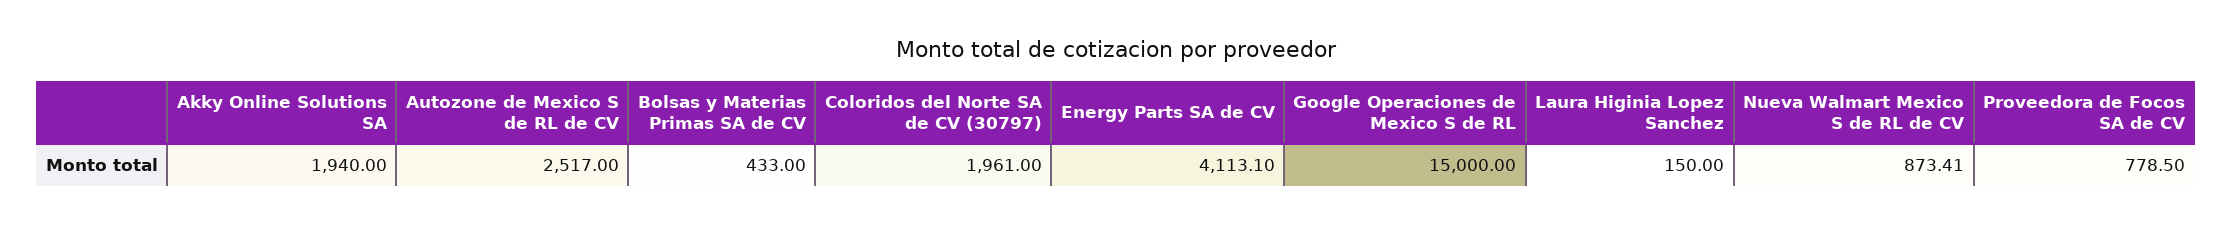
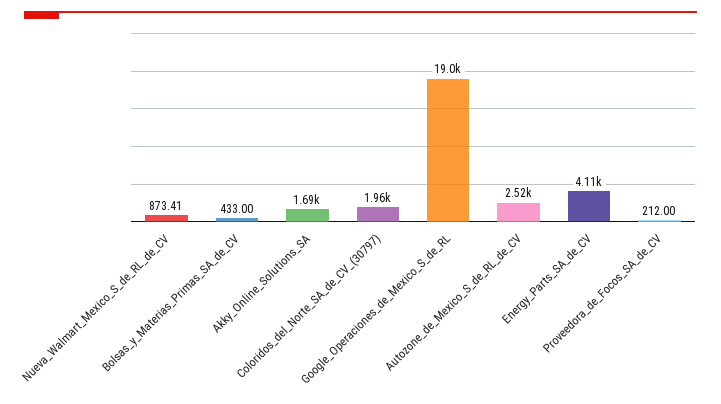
Akky Online Solutions SA: 1940 -> 1690
Google Operaciones de Mexico S de RL: 15000 -> 19000
Laura Higinia Lopez Sanchez: 150 -> none
Proveedora de Focos SA de CV: 778.5 -> 212

